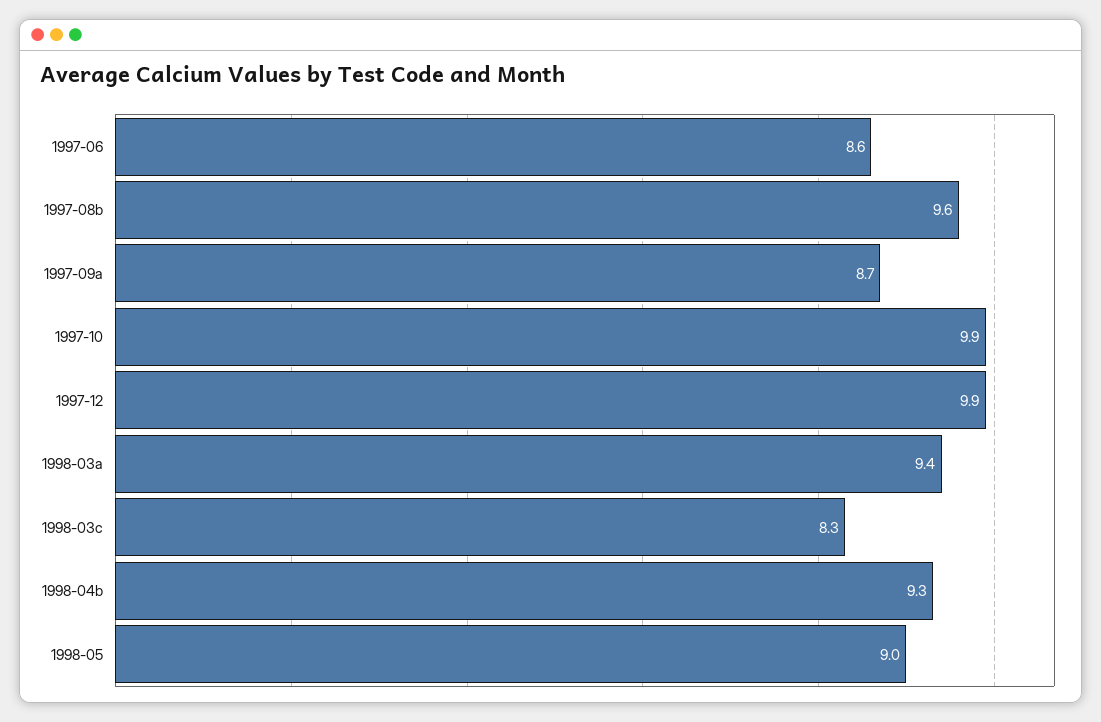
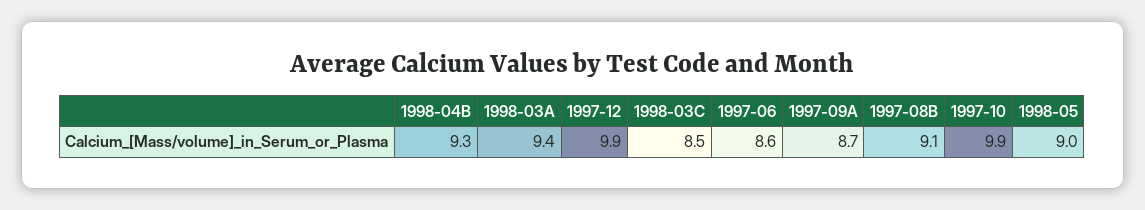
1997-08b: 9.6 -> 9.1
1998-03c: 8.3 -> 8.5

